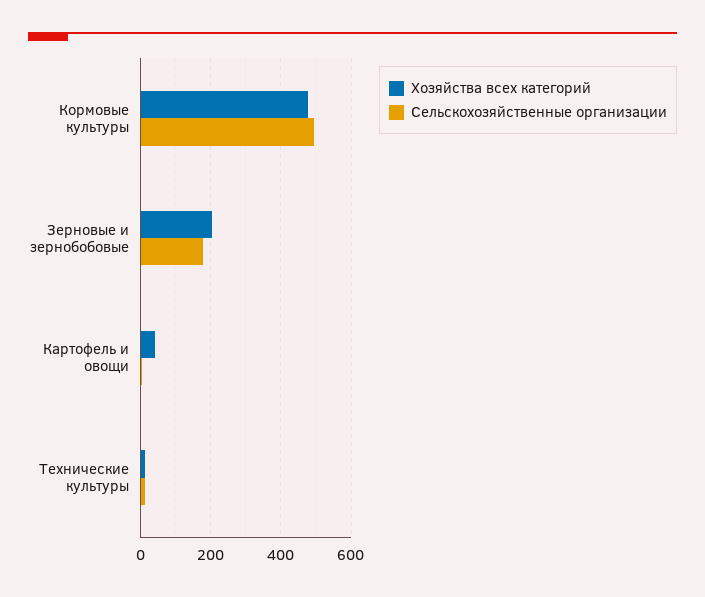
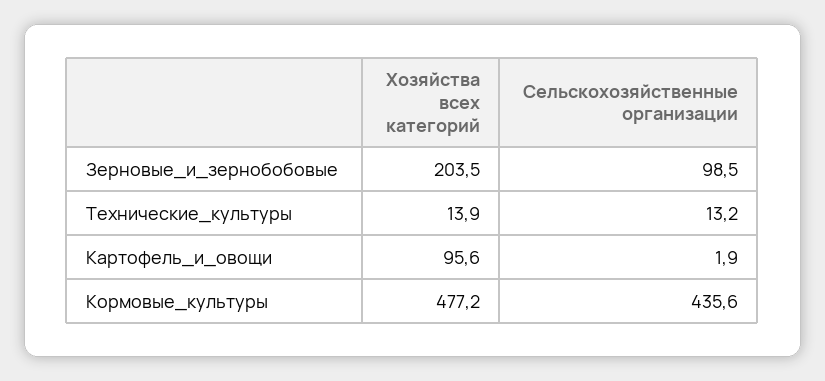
Сельскохозяйственные организации, Кормовые культуры: 500 -> 435.6
Сельскохозяйственные организации, Зерновые и зернобобовые: 180 -> 98.5
Хозяйства всех категорий, Картофель и овощи: 40 -> 95.6

